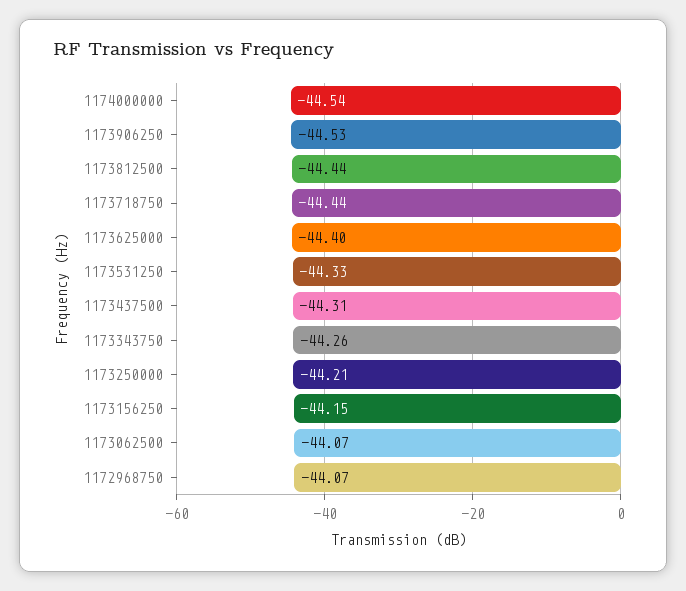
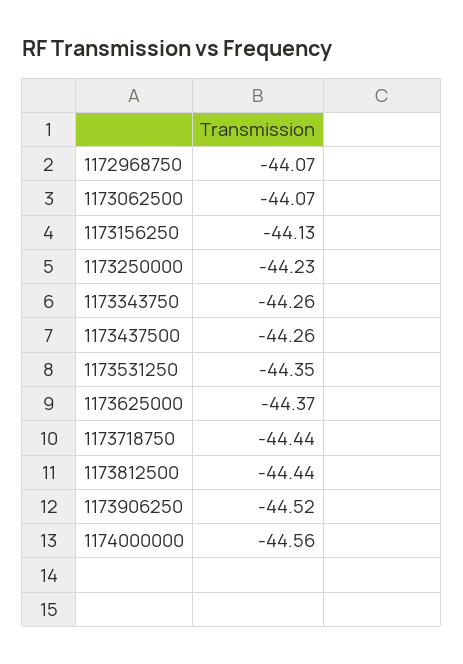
1174000000: -44.54 -> -44.56
1173906250: -44.53 -> -44.52
1173625000: -44.4 -> -44.37
1173531250: -44.33 -> -44.35
1173437500: -44.31 -> -44.26
1173250000: -44.21 -> -44.23
1173156250: -44.15 -> -44.13

